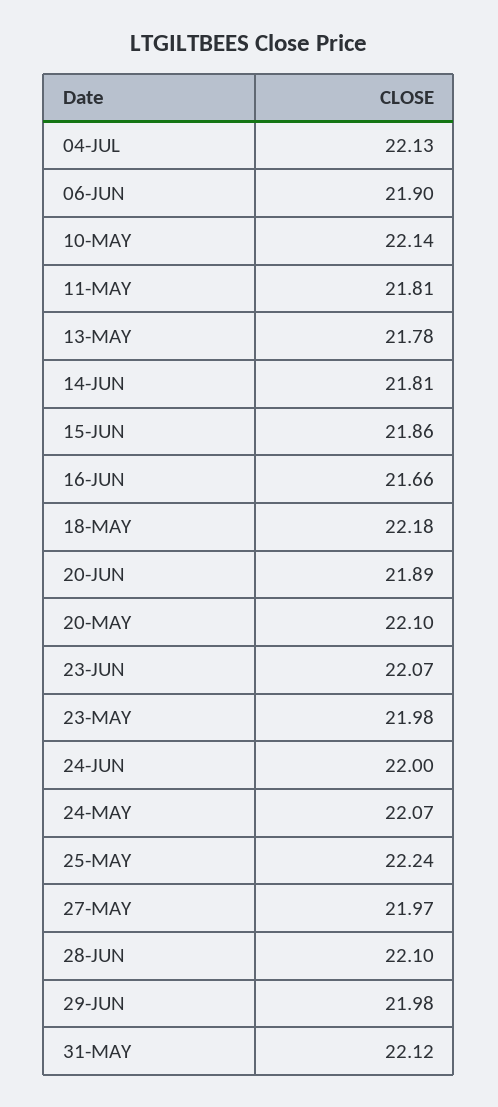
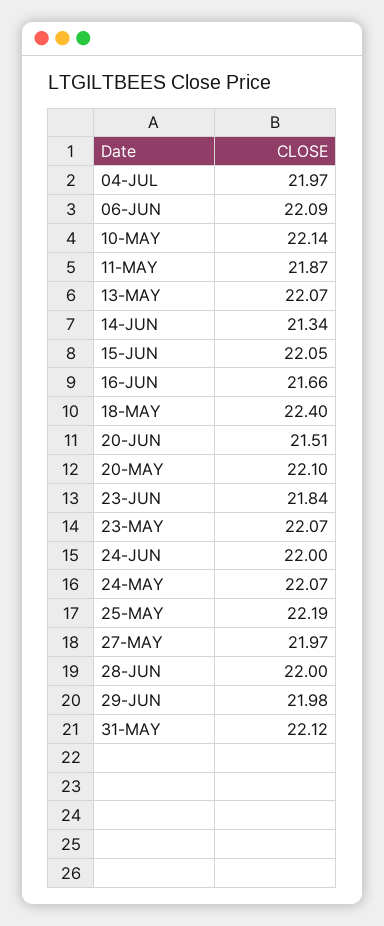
04-JUL: 22.13 -> 21.97
06-JUN: 21.9 -> 22.09
11-MAY: 21.81 -> 21.87
13-MAY: 21.78 -> 22.07
14-JUN: 21.81 -> 21.34
15-JUN: 21.86 -> 22.05
18-MAY: 22.18 -> 22.4
20-JUN: 21.89 -> 21.51
23-JUN: 22.07 -> 21.84
23-MAY: 21.98 -> 22.07
25-MAY: 22.24 -> 22.19
28-JUN: 22.1 -> 22

